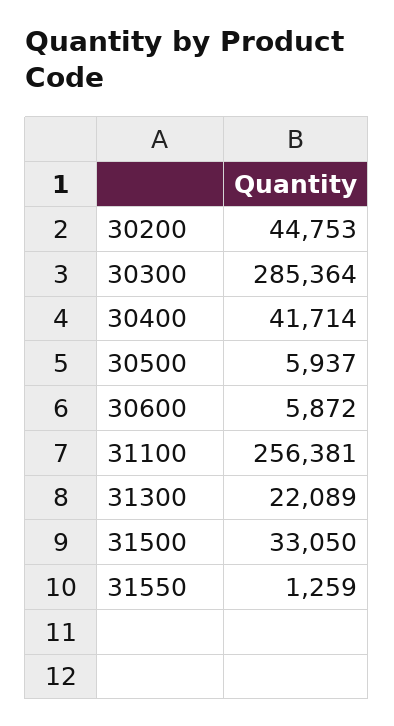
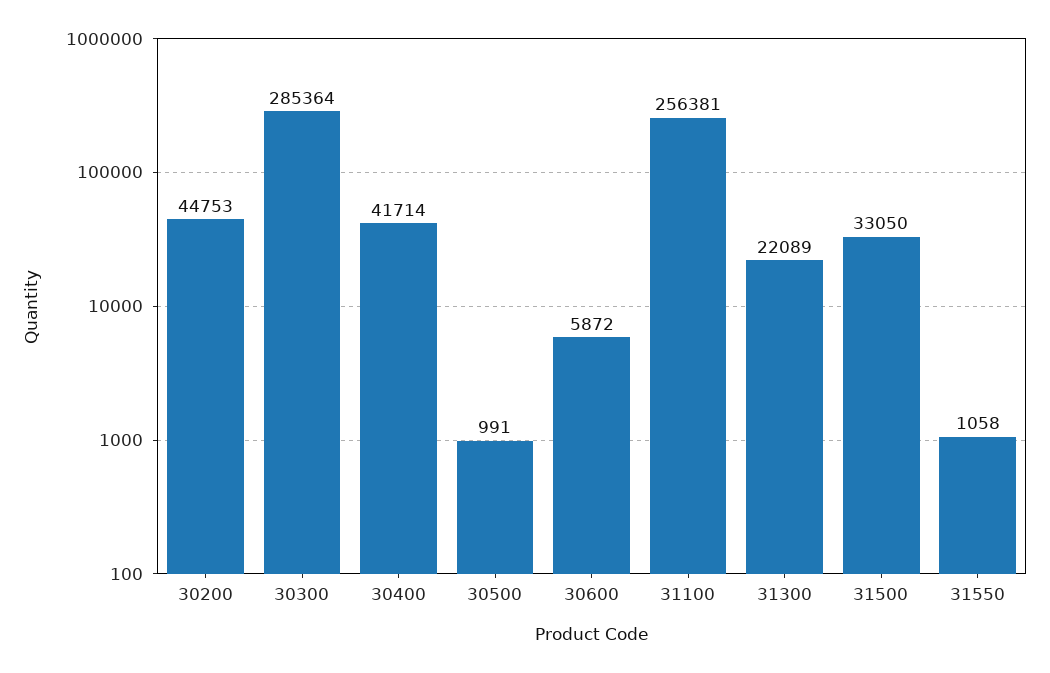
30500: 5937 -> 991
31550: 1259 -> 1058

